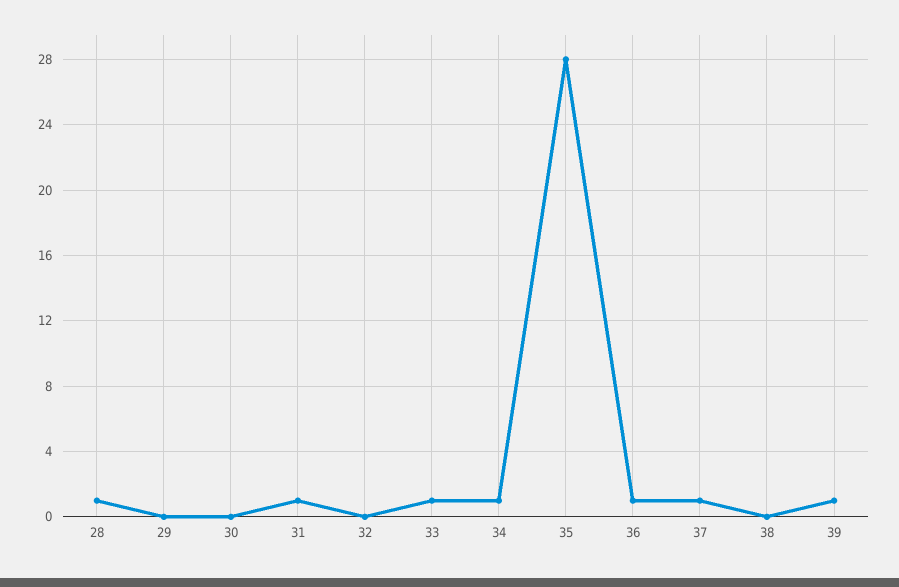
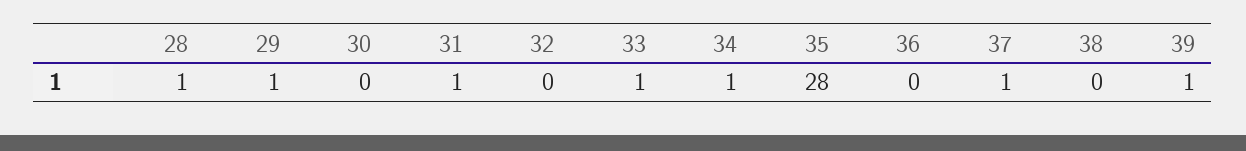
29: 0 -> 1
36: 1 -> 0

